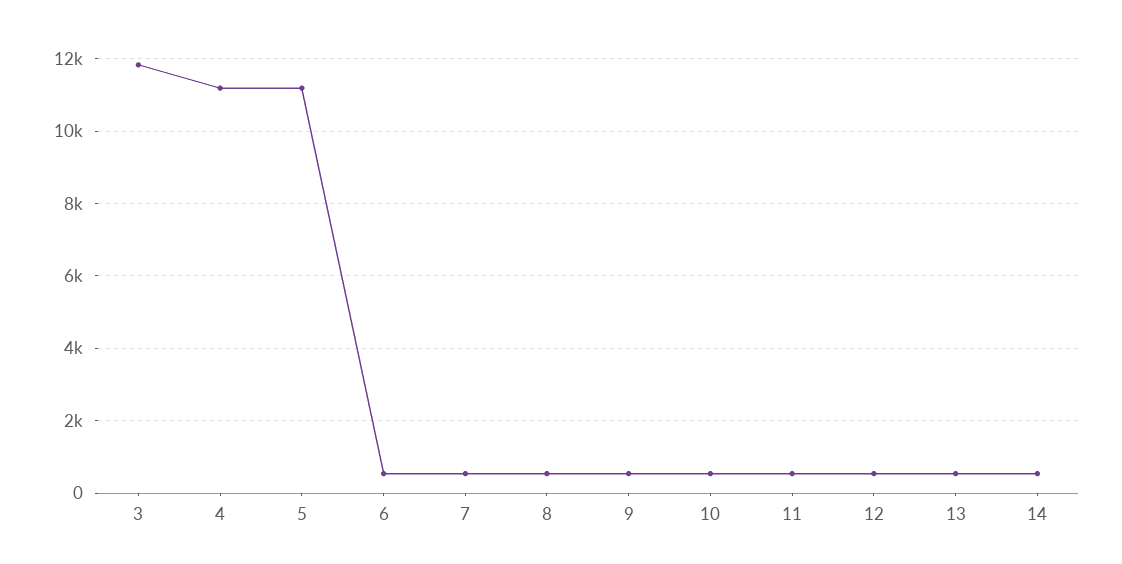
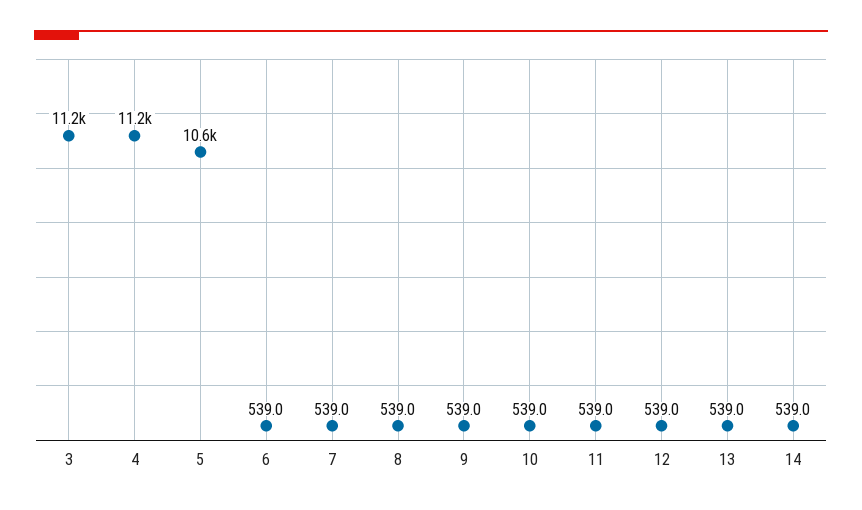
3: 11800 -> 11200
5: 11200 -> 10600

